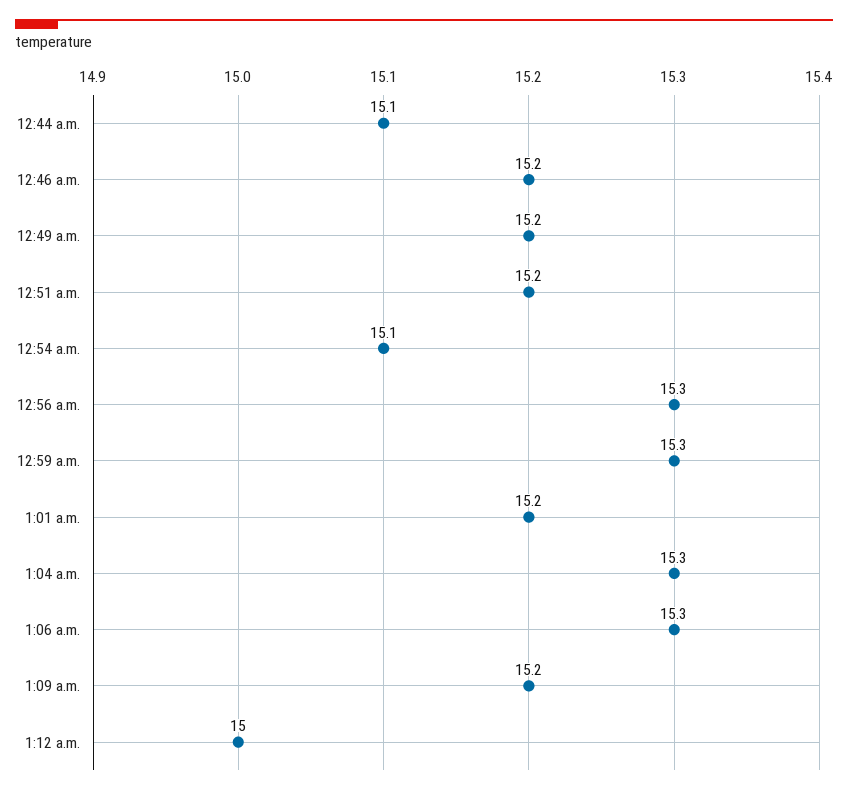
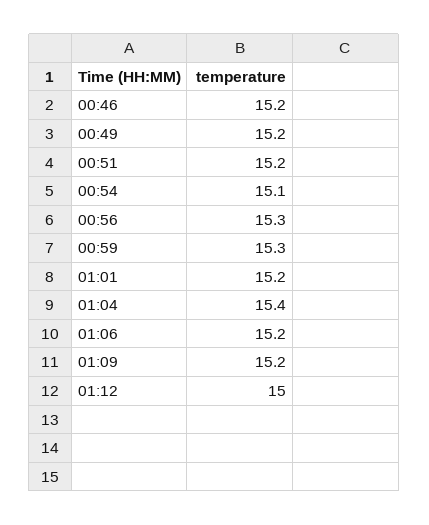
12:44 a.m.: 15.1 -> none
1:04 a.m.: 15.3 -> 15.4
1:06 a.m.: 15.3 -> 15.2

